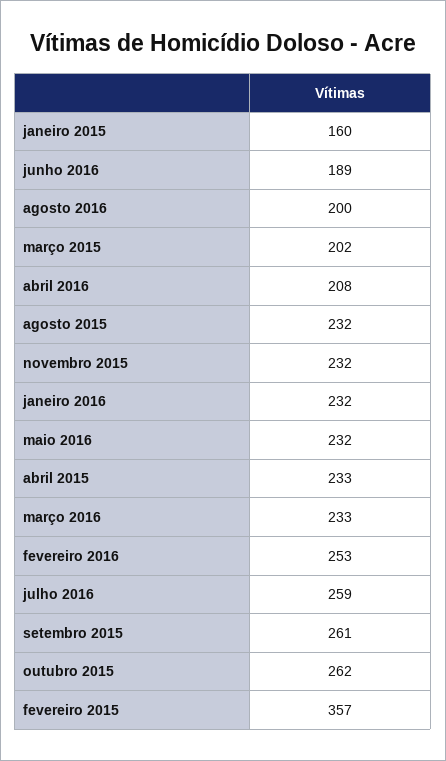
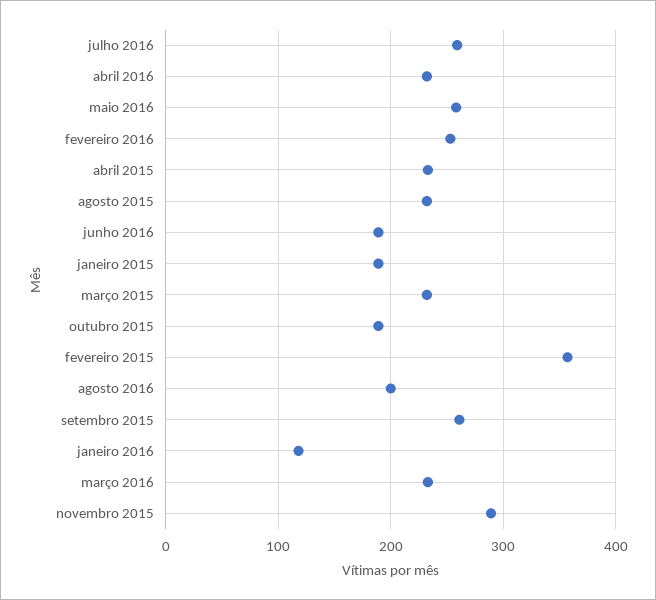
janeiro 2015: 160 -> 190
março 2015: 202 -> 230
abril 2016: 208 -> 230
novembro 2015: 232 -> 290
janeiro 2016: 232 -> 120
maio 2016: 232 -> 260
outubro 2015: 262 -> 190

